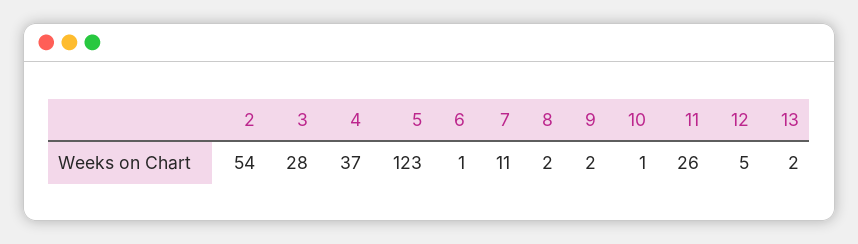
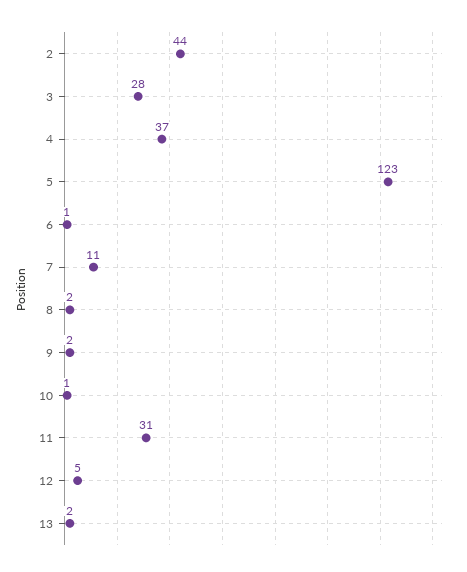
2: 54 -> 44
11: 26 -> 31

